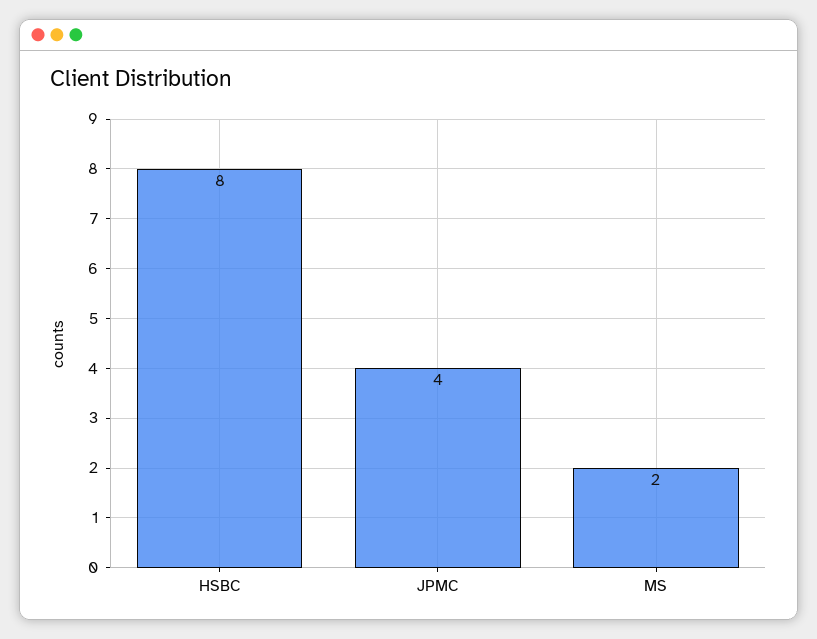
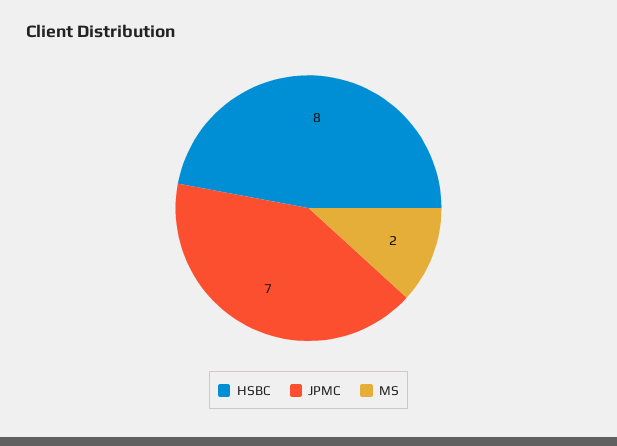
JPMC: 4 -> 7

